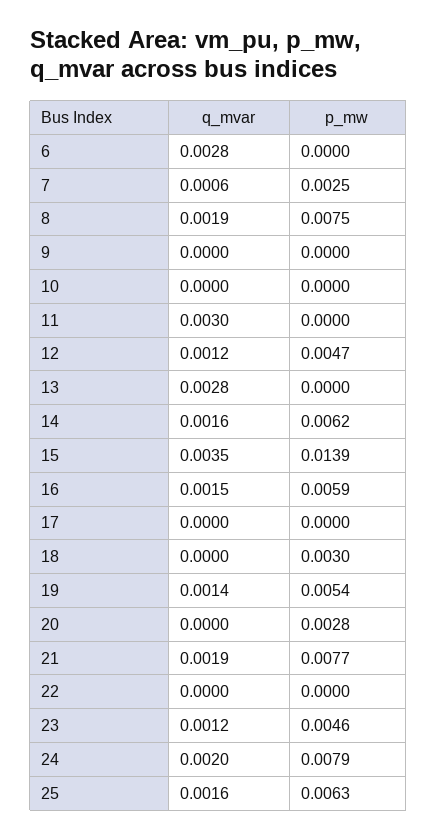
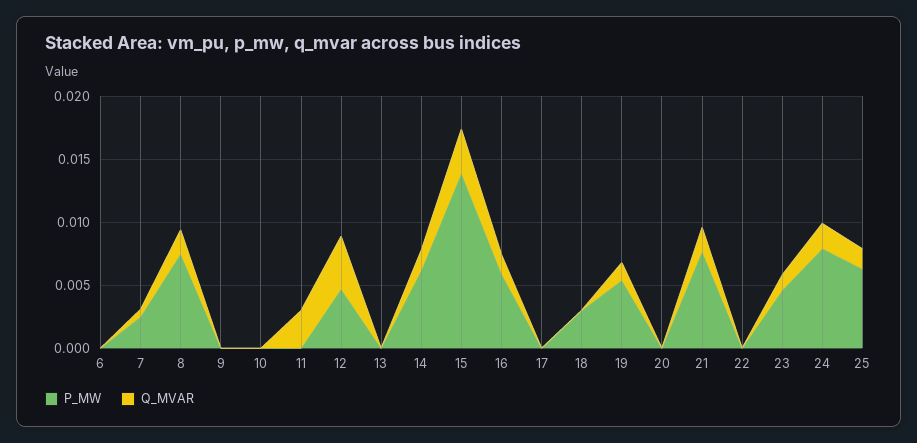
q_mvar, 6: 0.0028 -> 0
q_mvar, 12: 0.0012 -> 0.004
q_mvar, 13: 0.0028 -> 0
p_mw, 20: 0.0028 -> 0

